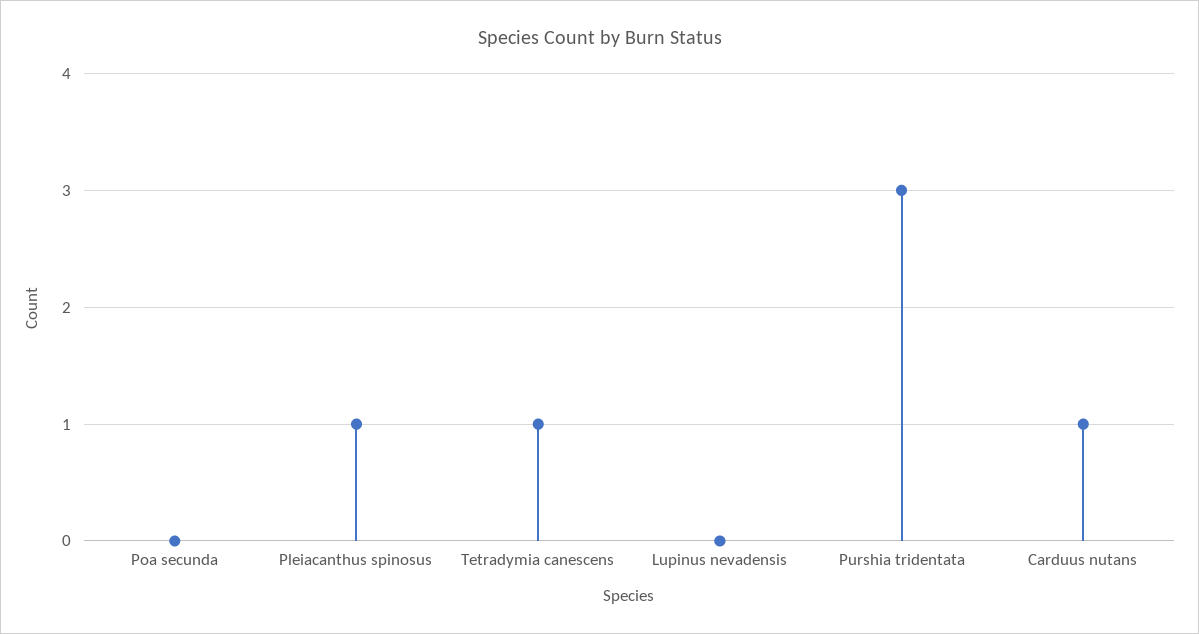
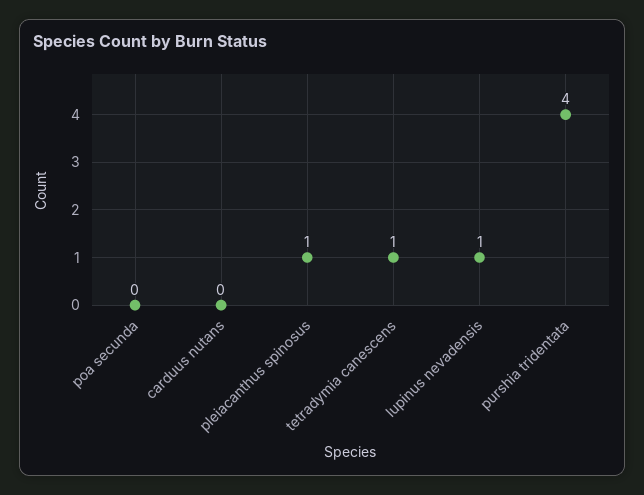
Lupinus nevadensis: 0 -> 1
Purshia tridentata: 3 -> 4
Carduus nutans: 1 -> 0

